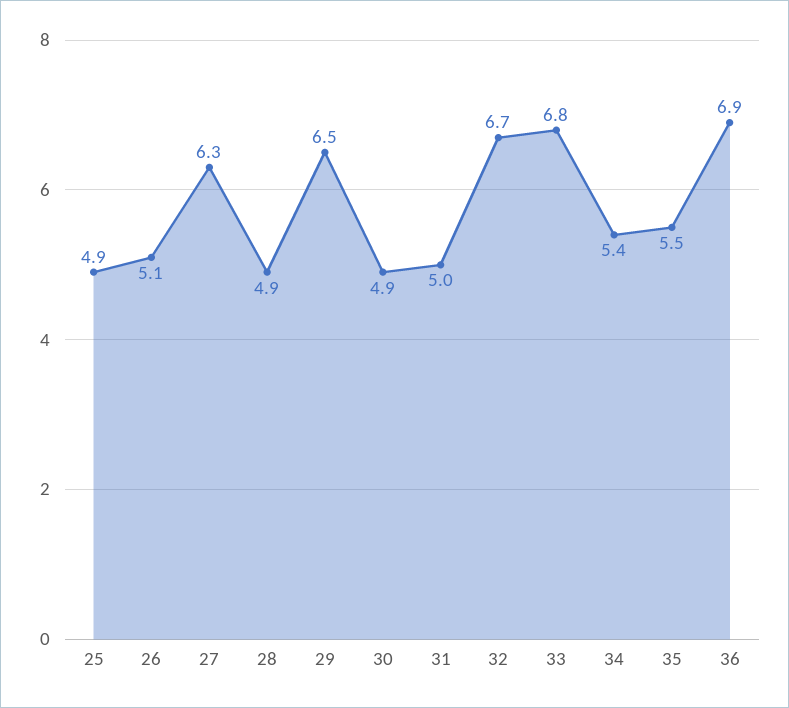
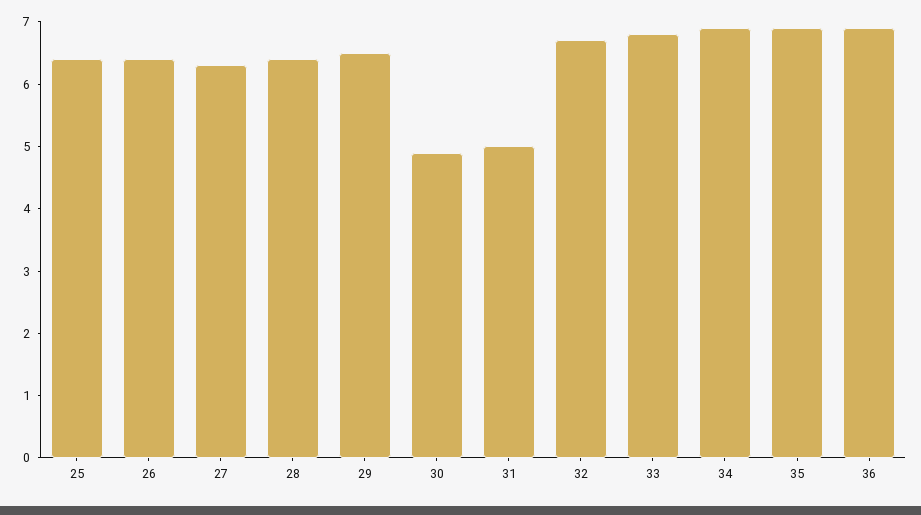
25: 4.9 -> 6.5
26: 5.1 -> 6.5
28: 4.9 -> 6.5
34: 5.4 -> 7
35: 5.5 -> 7

